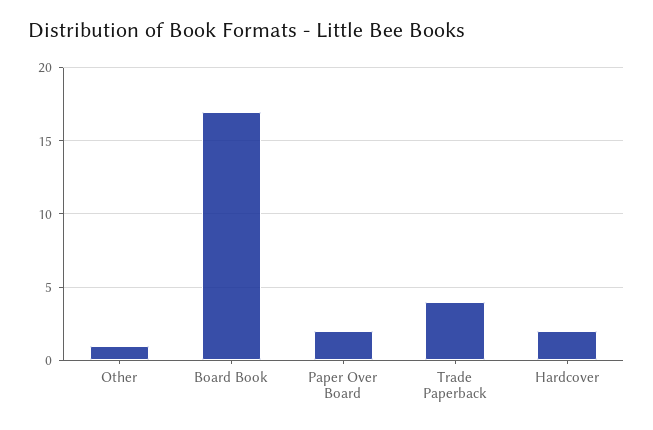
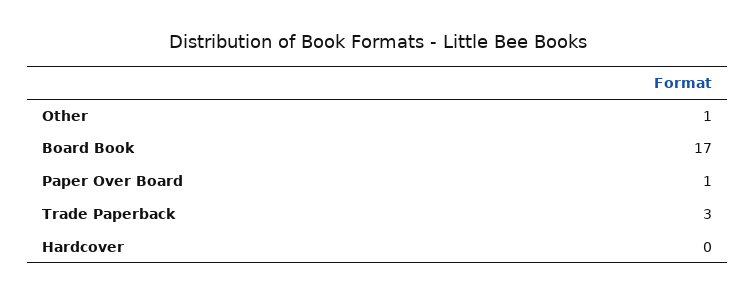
Paper Over Board: 2 -> 1
Trade Paperback: 4 -> 3
Hardcover: 2 -> 0

